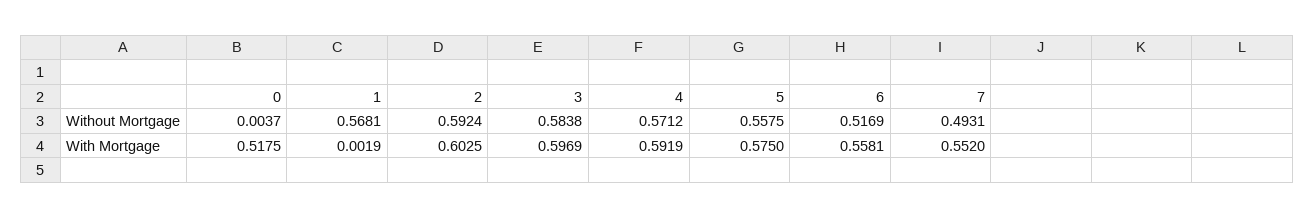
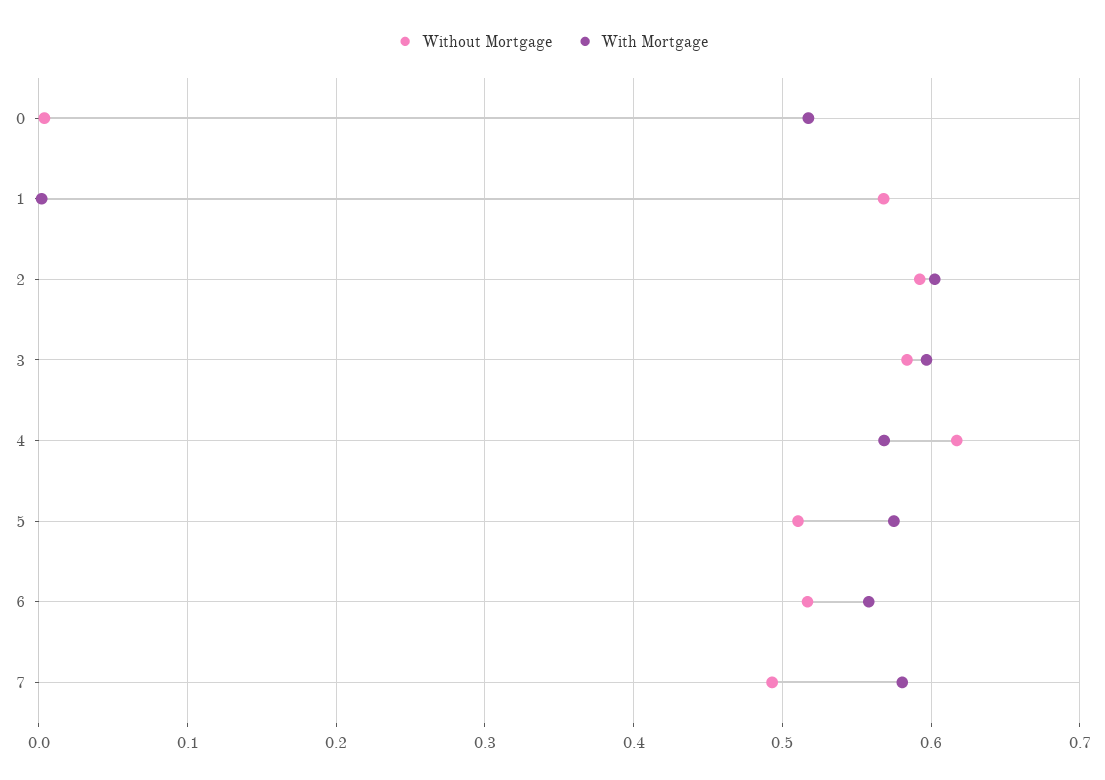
Without Mortgage, 4: 0.5712 -> 0.62
Without Mortgage, 5: 0.5575 -> 0.51
With Mortgage, 4: 0.5919 -> 0.57
With Mortgage, 7: 0.552 -> 0.58

